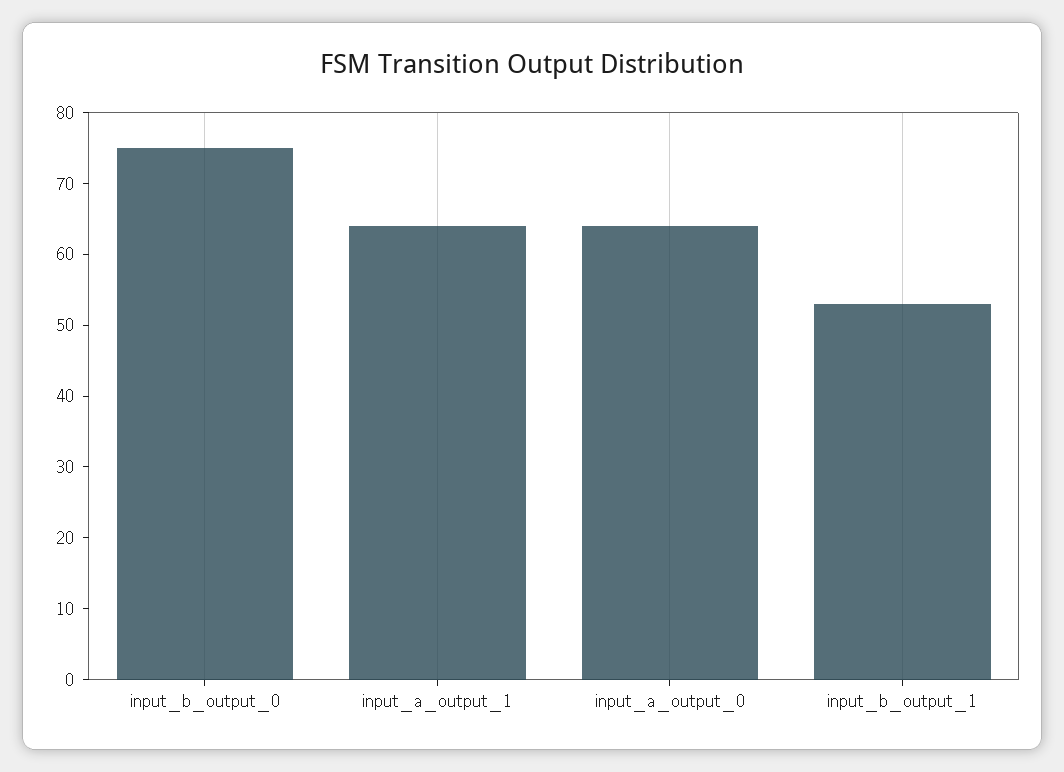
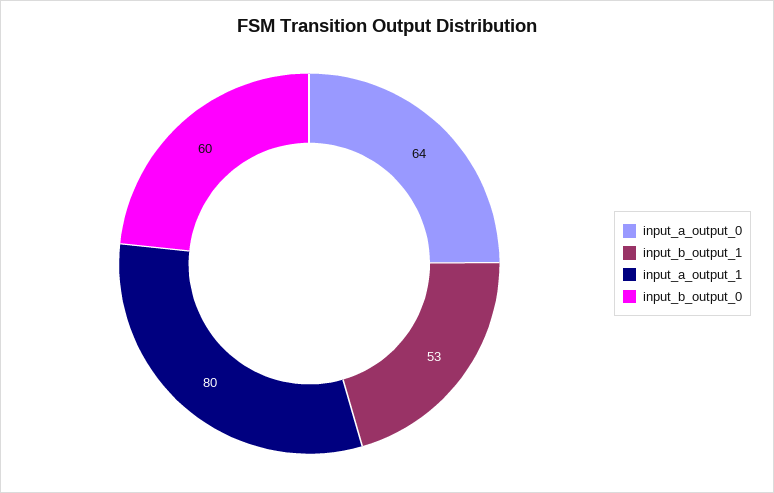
input_b_output_0: 75 -> 60
input_a_output_1: 65 -> 80

